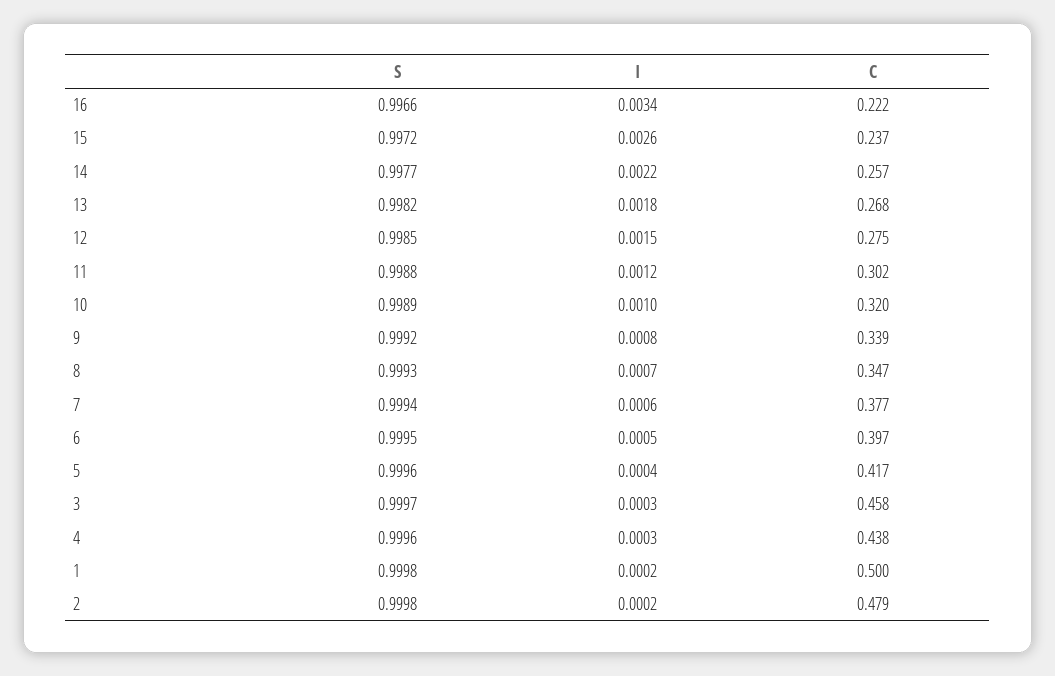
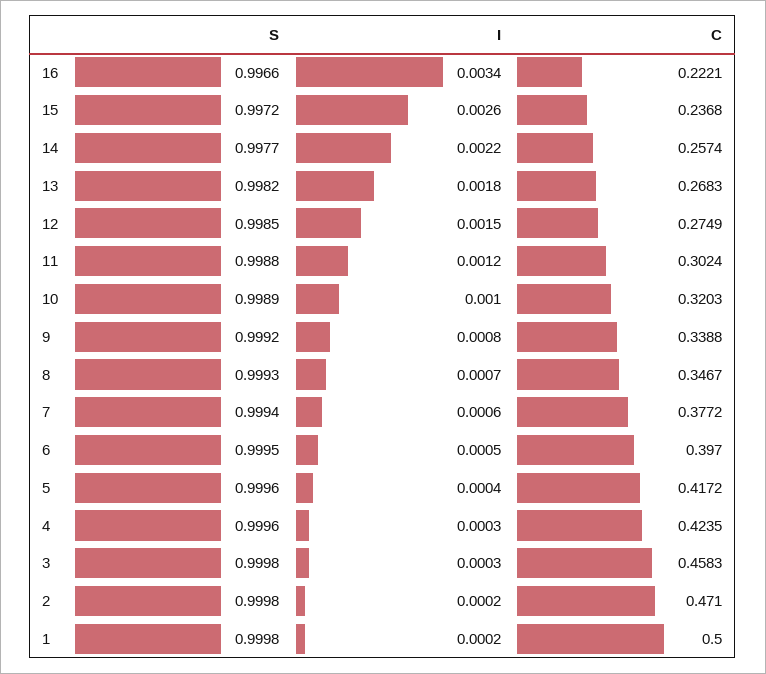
S, 3: 0.9997 -> 0.9998
C, 4: 0.438 -> 0.4235
C, 2: 0.479 -> 0.471

